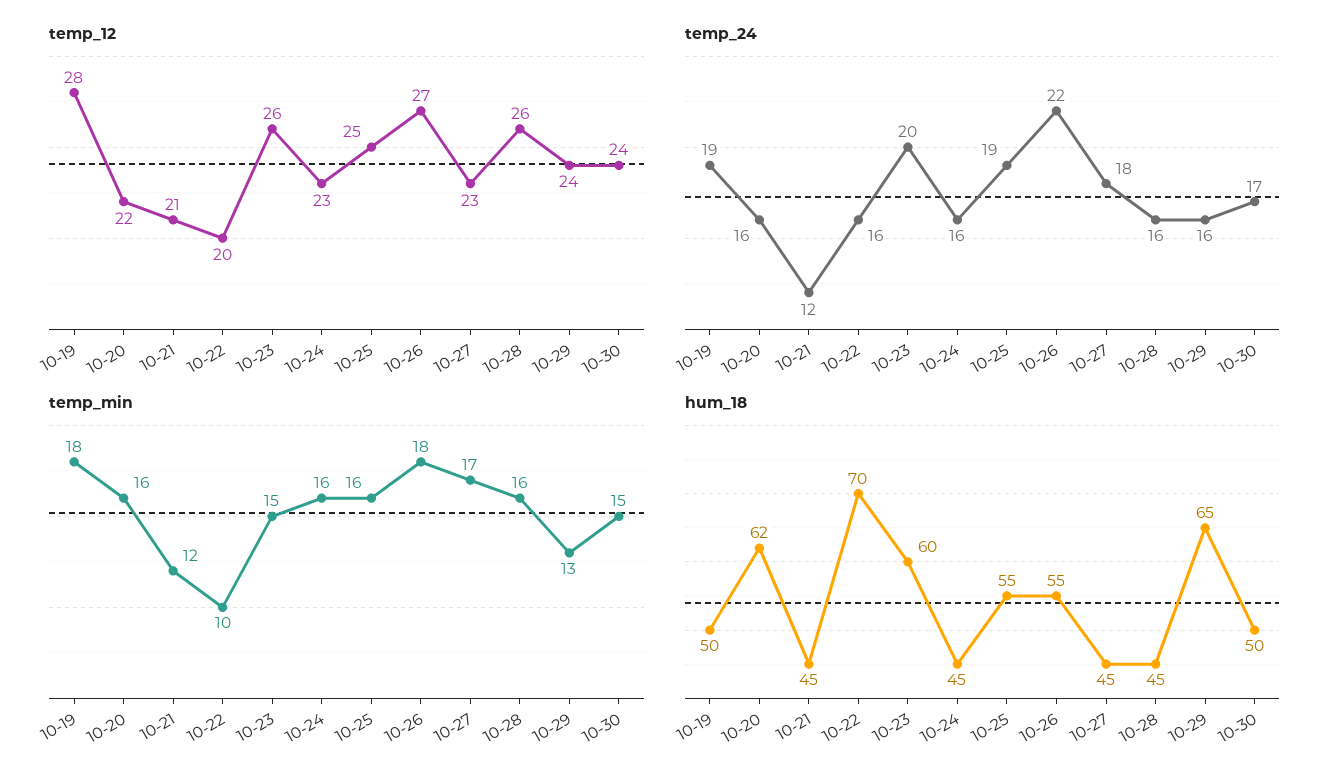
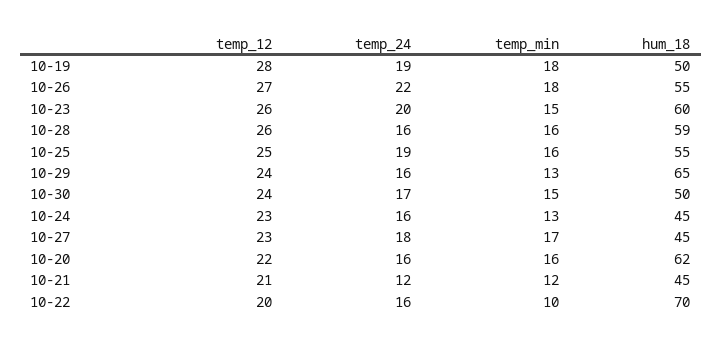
temp_min, 10-24: 16 -> 13
hum_18, 10-28: 45 -> 59

